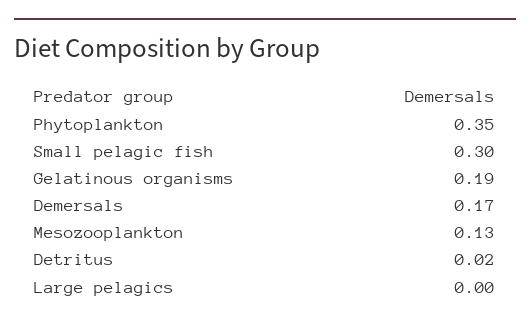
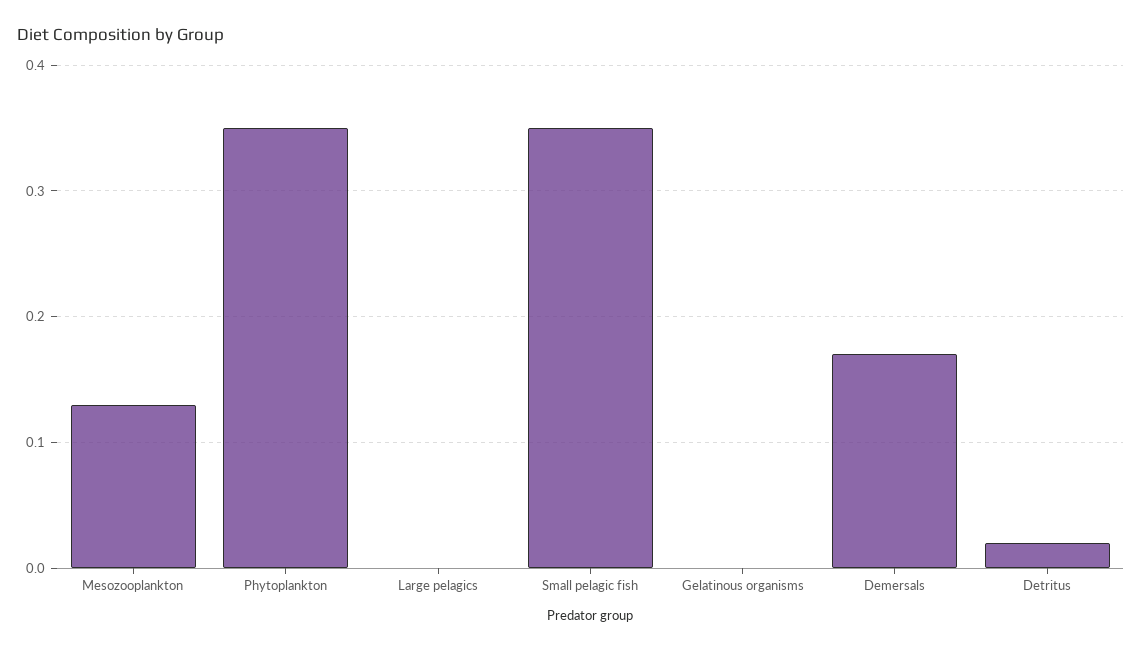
Small pelagic fish: 0.3 -> 0.35
Gelatinous organisms: 0.19 -> 0

